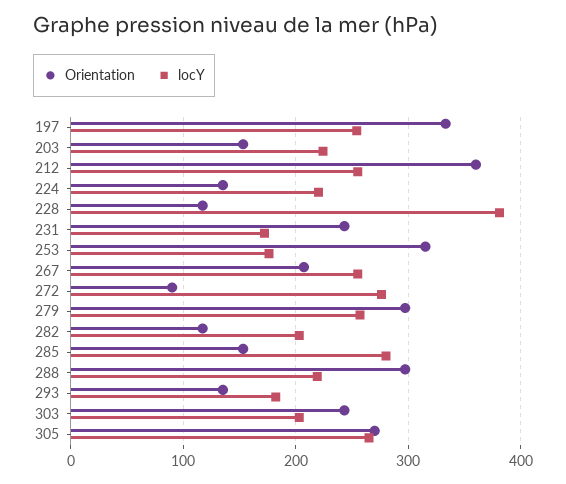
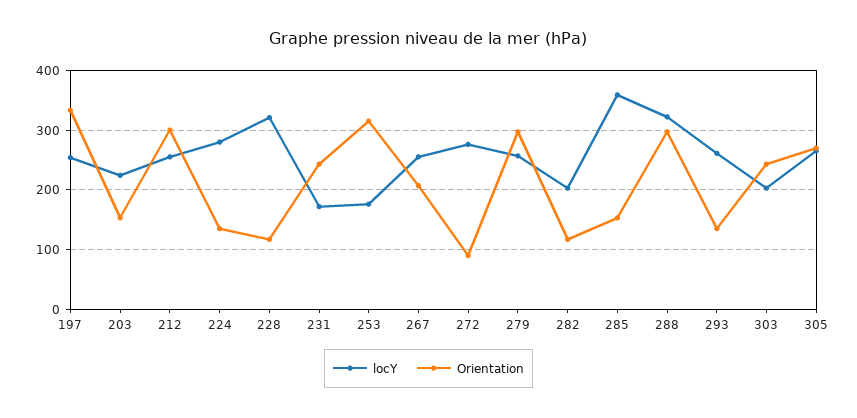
Orientation, 212: 360 -> 300
locY, 224: 220 -> 280
locY, 228: 380 -> 320
locY, 285: 280 -> 360
locY, 288: 220 -> 320
locY, 293: 180 -> 260

